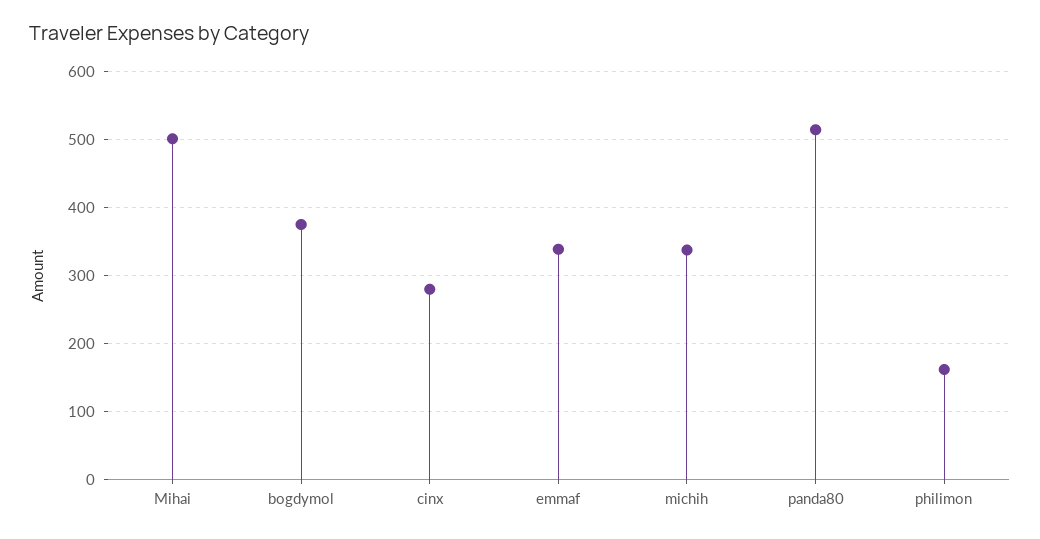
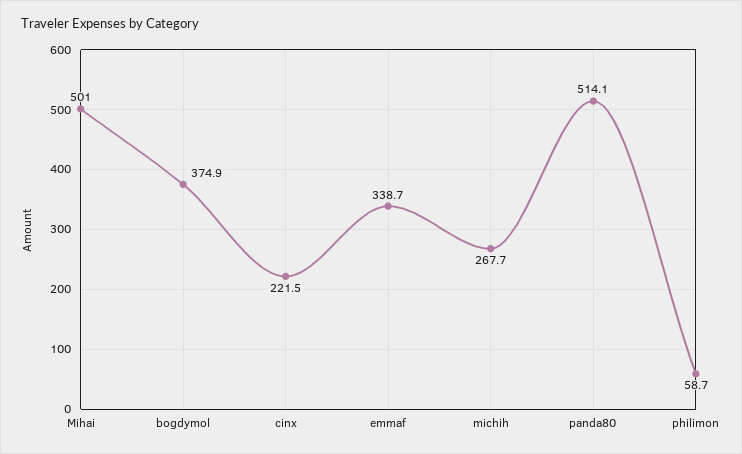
cinx: 280 -> 221.5
michih: 340 -> 267.7
philimon: 160 -> 58.7

